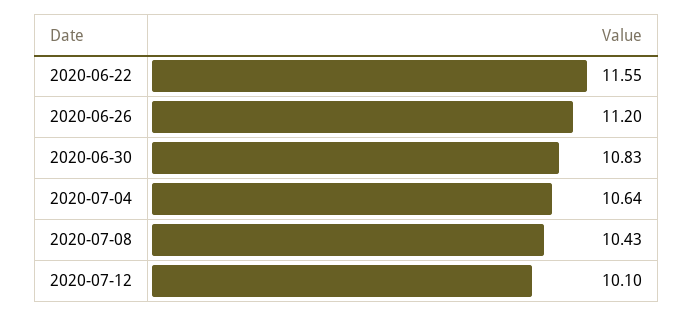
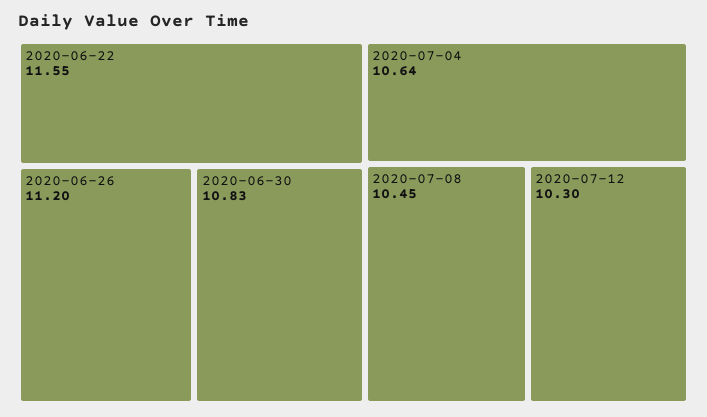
2020-07-08: 10.43 -> 10.45
2020-07-12: 10.1 -> 10.3

